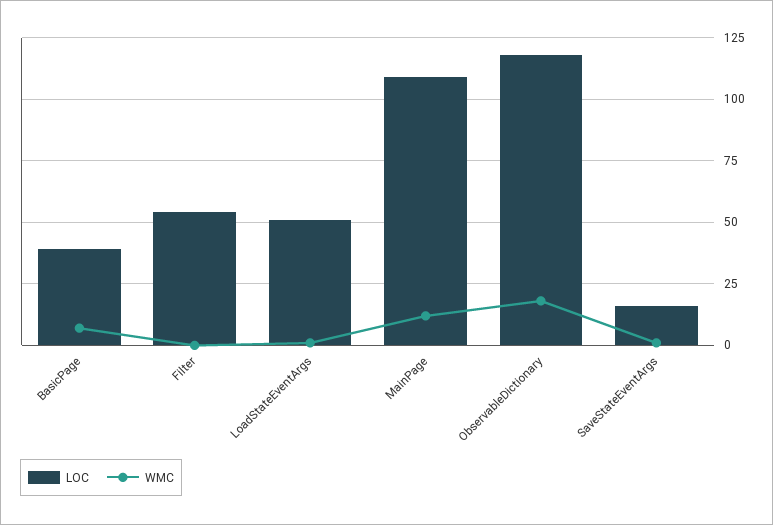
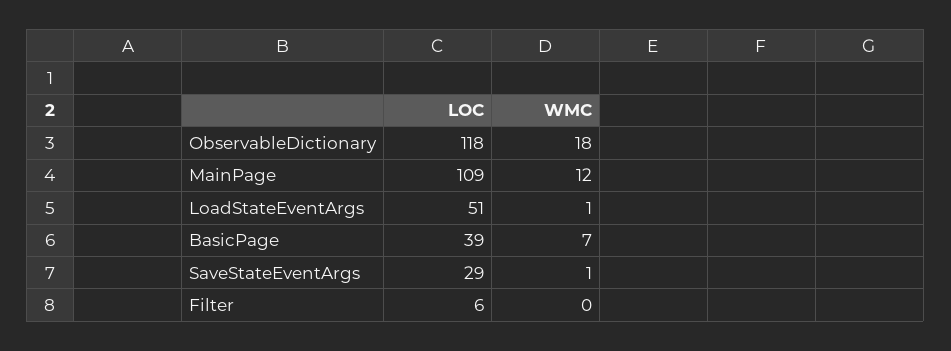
LOC, Filter: 55 -> 6
LOC, SaveStateEventArgs: 15 -> 29

